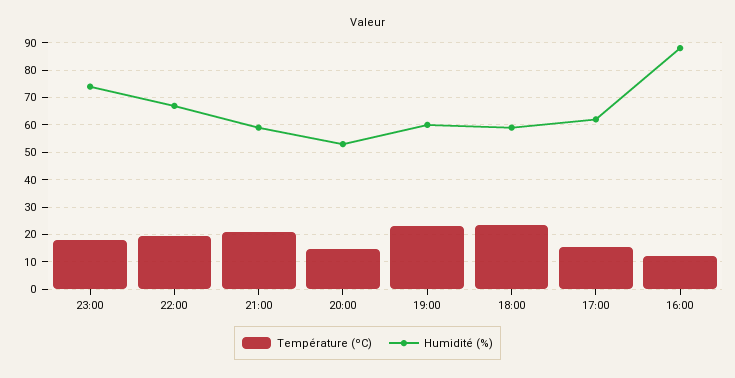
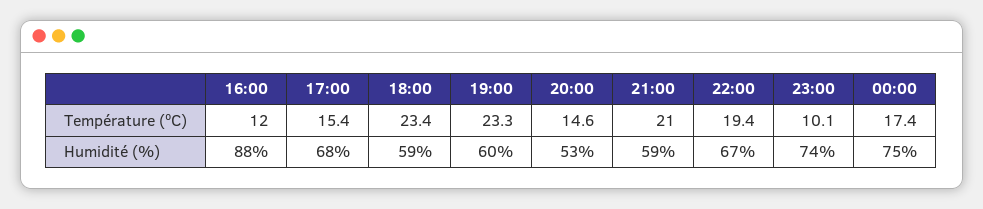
Température (ºC), 23:00: 17.5 -> 10.1
Humidité (%), 17:00: 62.5 -> 68
Température (ºC), 00:00: none -> 17.4
Humidité (%), 00:00: none -> 75

